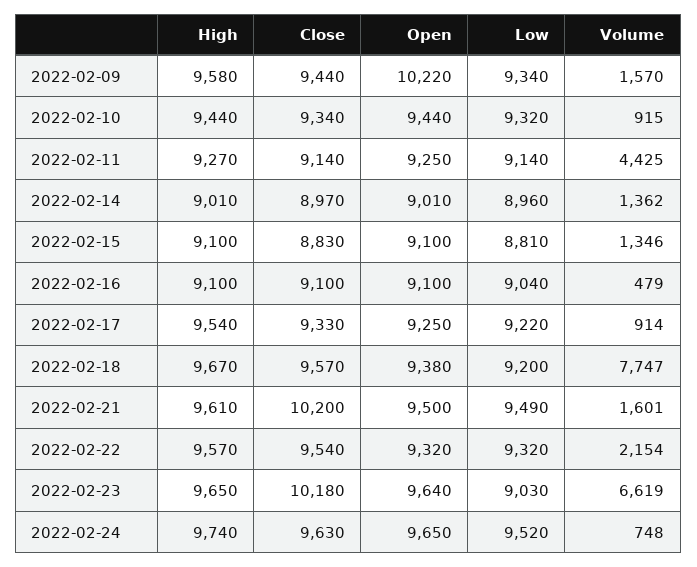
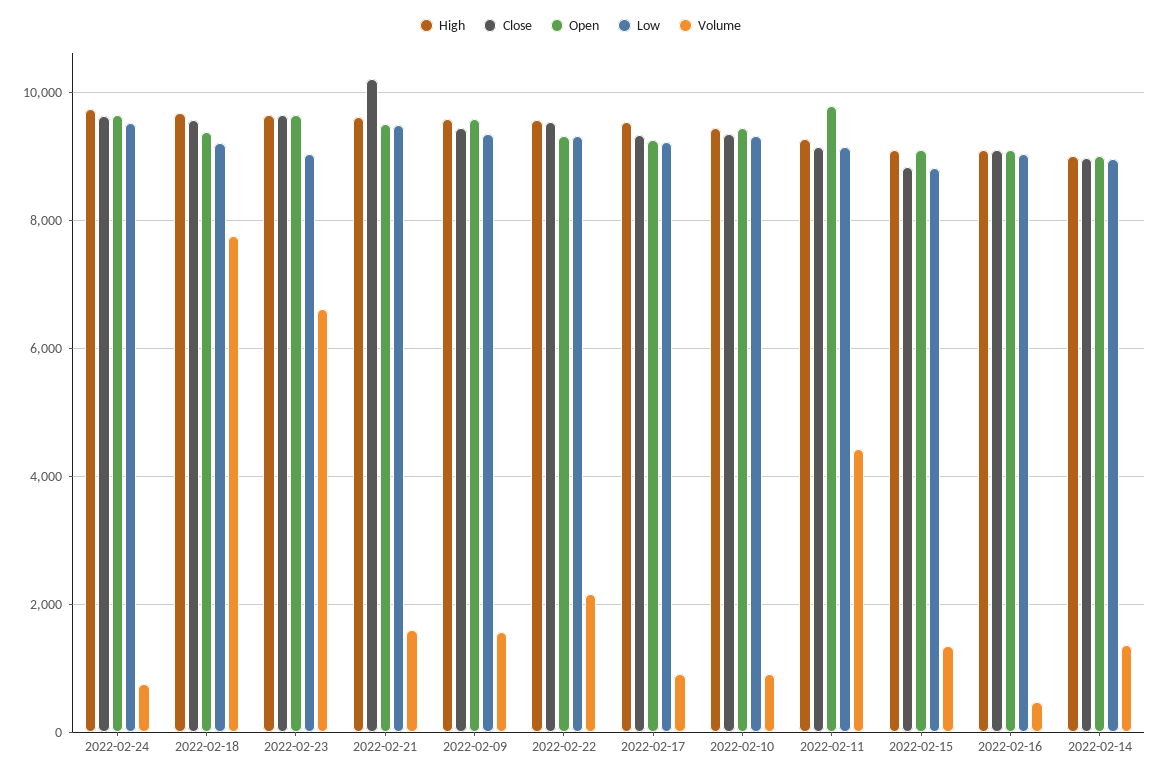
Open, 2022-02-09: 10220 -> 9600
Open, 2022-02-11: 9250 -> 9800
Close, 2022-02-23: 10180 -> 9600

